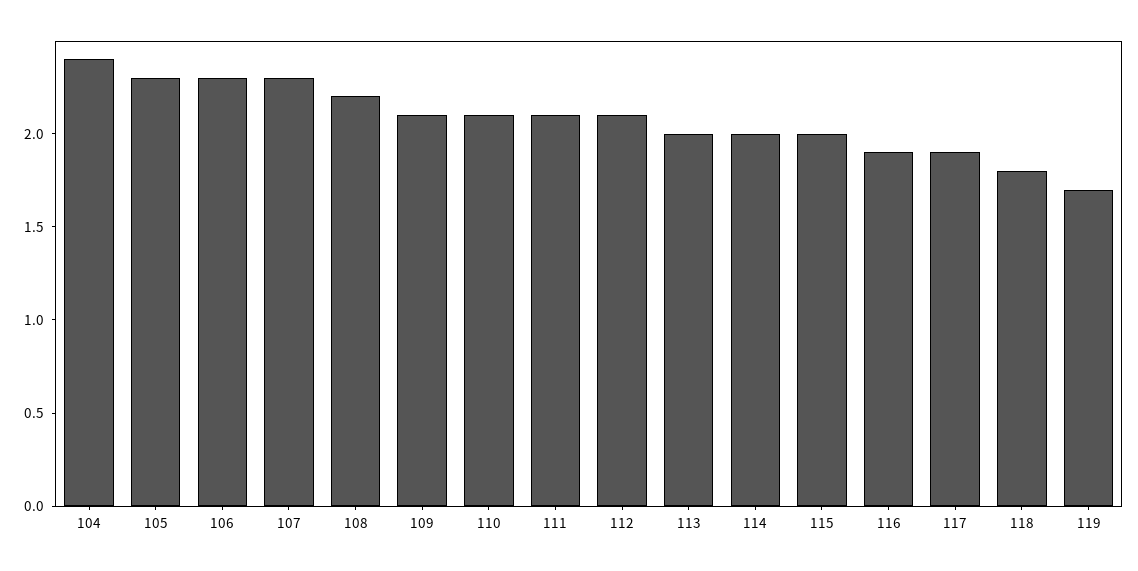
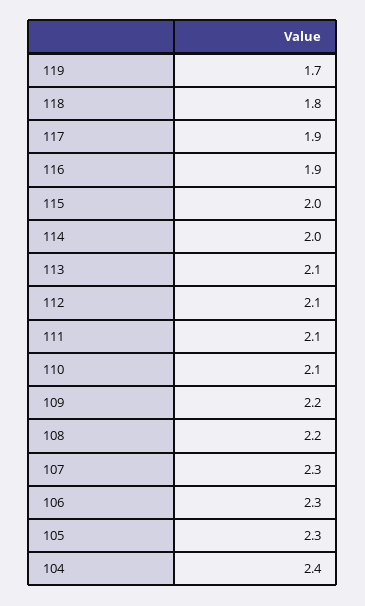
109: 2.1 -> 2.2
113: 2 -> 2.1

